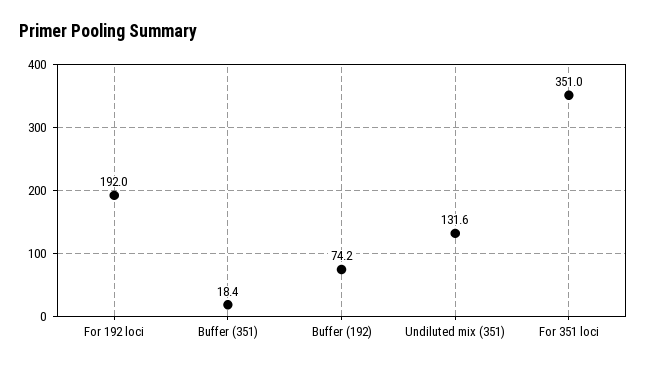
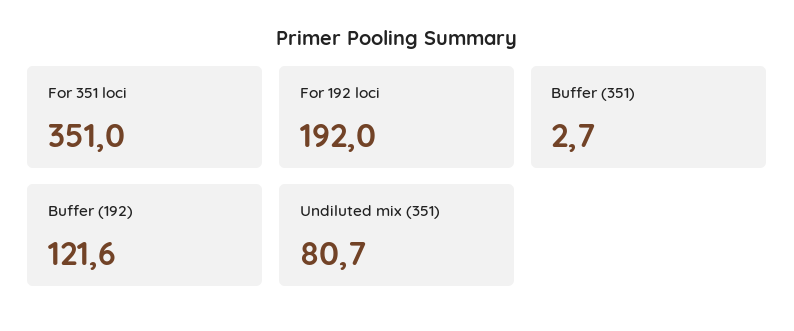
Buffer (351): 18.4 -> 2.7
Buffer (192): 74.2 -> 121.6
Undiluted mix (351): 131.6 -> 80.7

